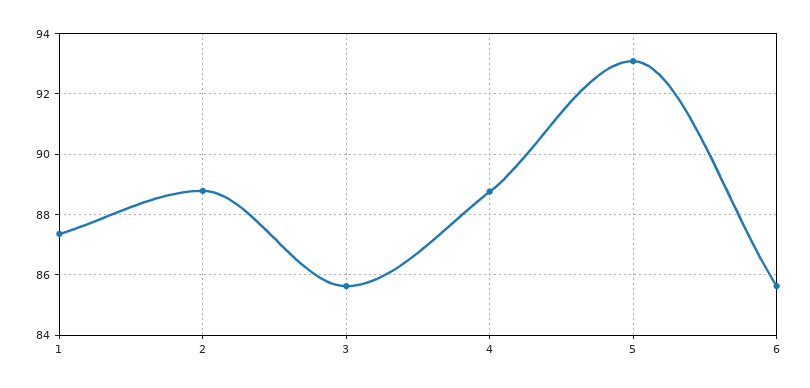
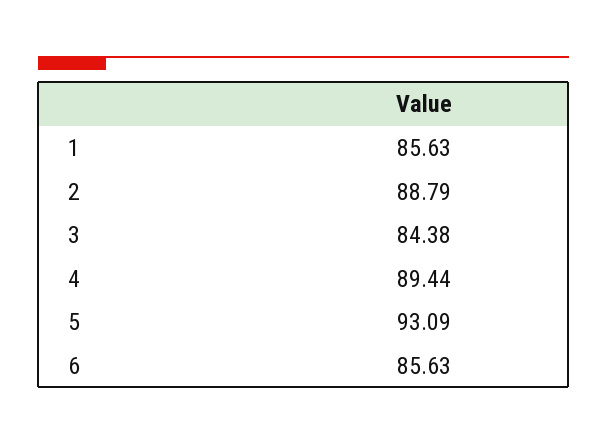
1: 87.4 -> 85.63
3: 85.6 -> 84.38
4: 88.8 -> 89.44

